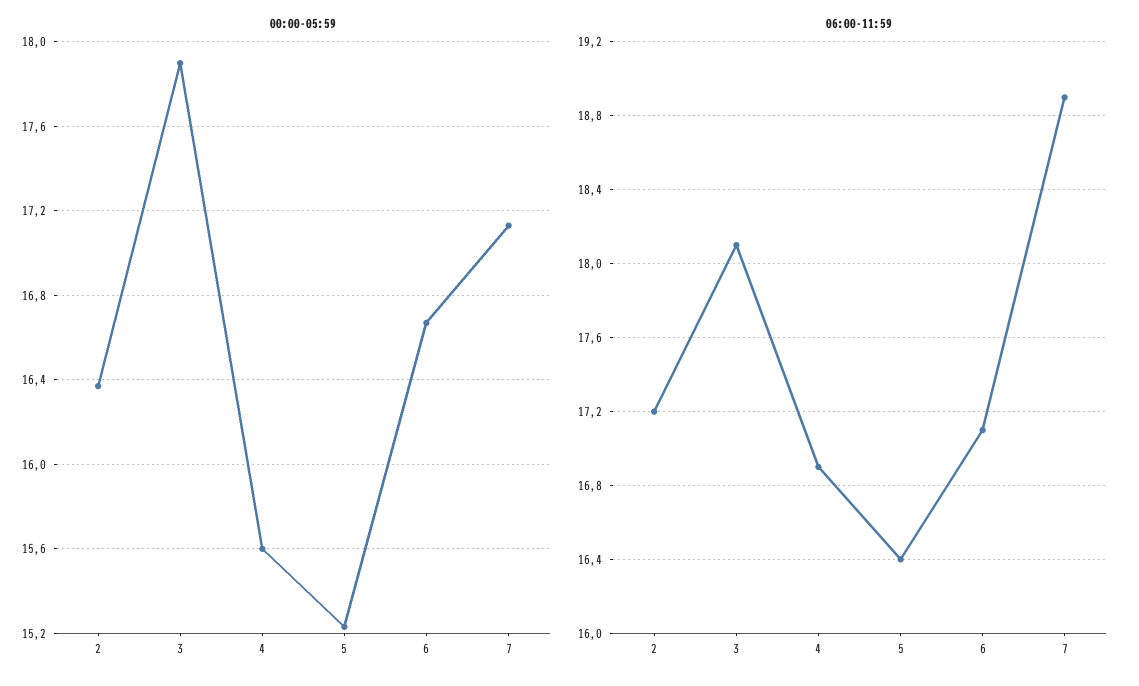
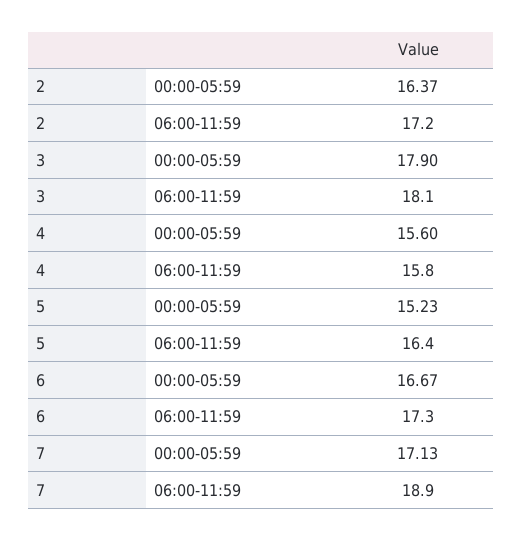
06:00-11:59, 4: 16.9 -> 15.8
06:00-11:59, 6: 17.1 -> 17.3

